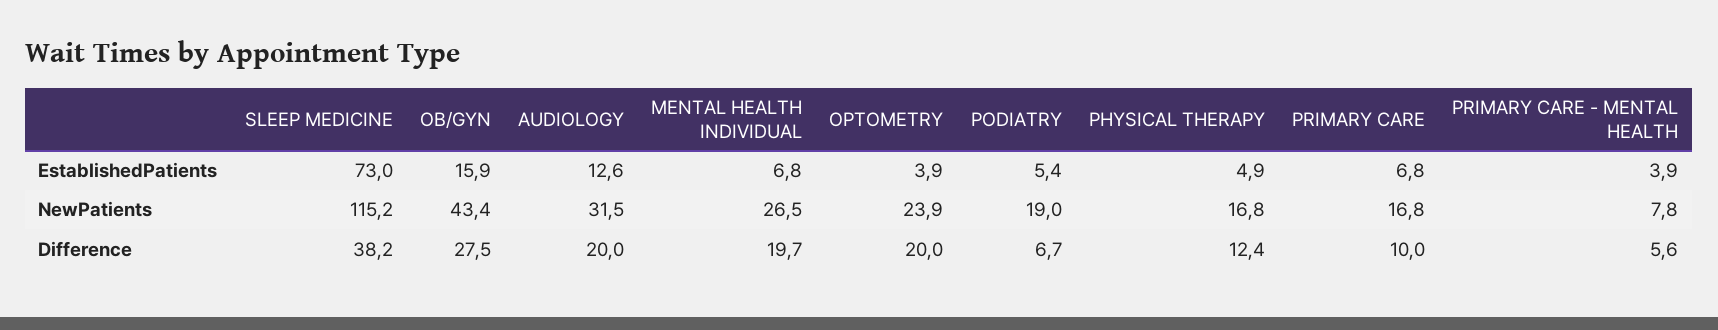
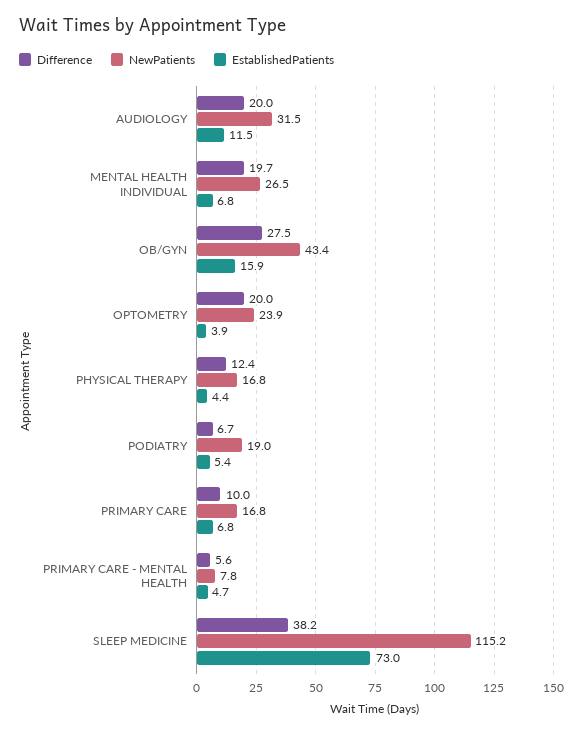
EstablishedPatients, AUDIOLOGY: 12.6 -> 11.5
EstablishedPatients, PHYSICAL THERAPY: 4.9 -> 4.4
EstablishedPatients, PRIMARY CARE - MENTAL HEALTH: 3.9 -> 4.7

